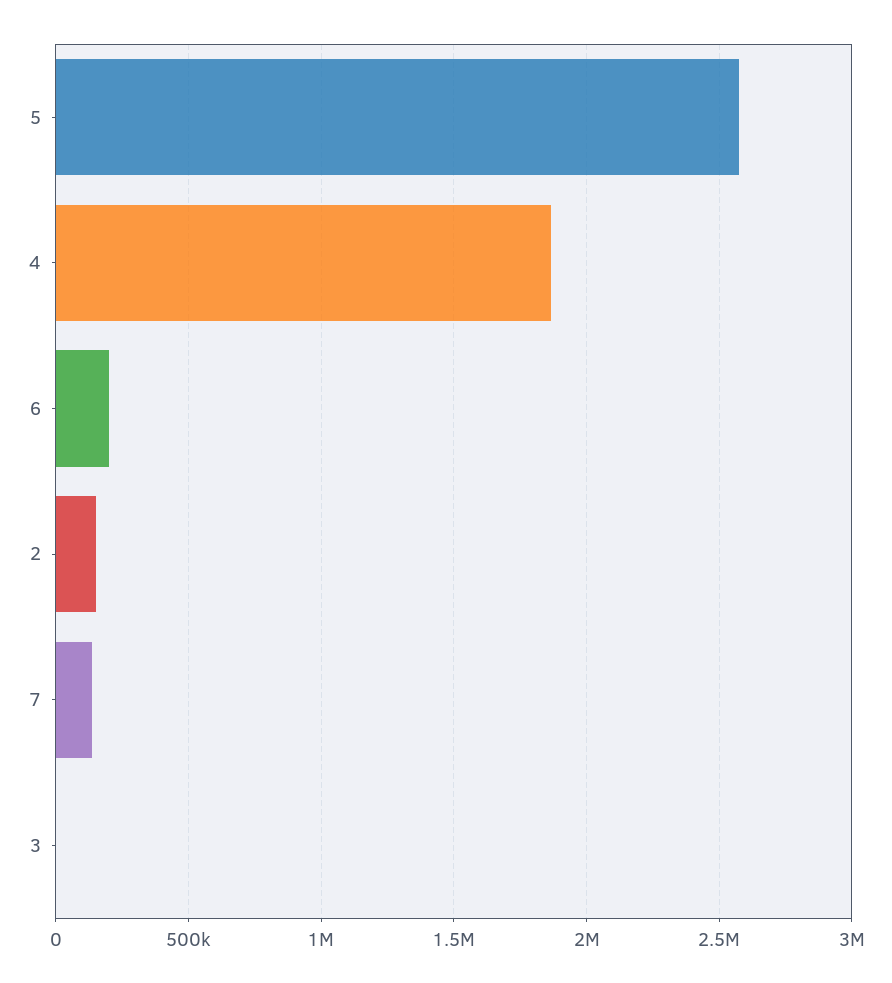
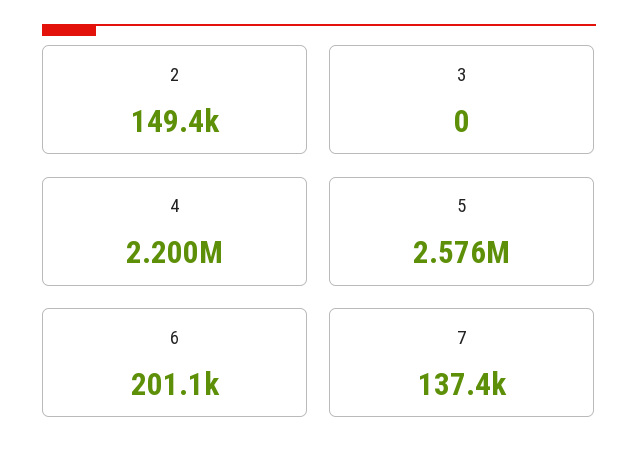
4: 1850000 -> 2200000

